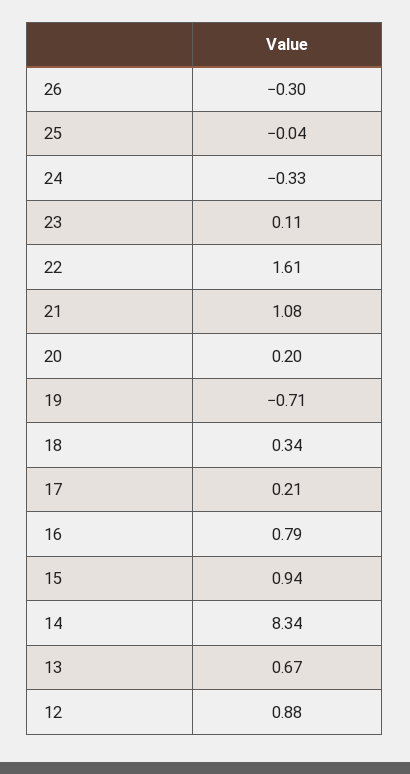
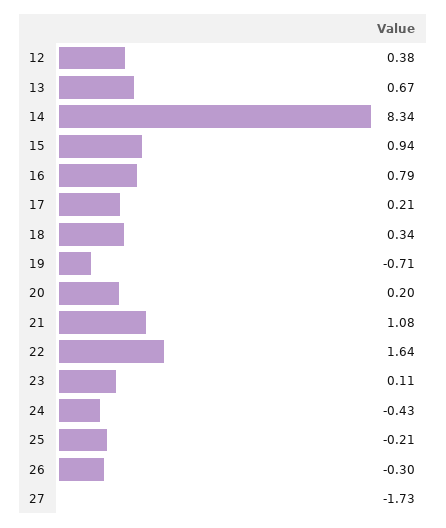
25: -0.04 -> -0.21
24: -0.33 -> -0.43
22: 1.61 -> 1.64
12: 0.88 -> 0.38
27: none -> -1.73

